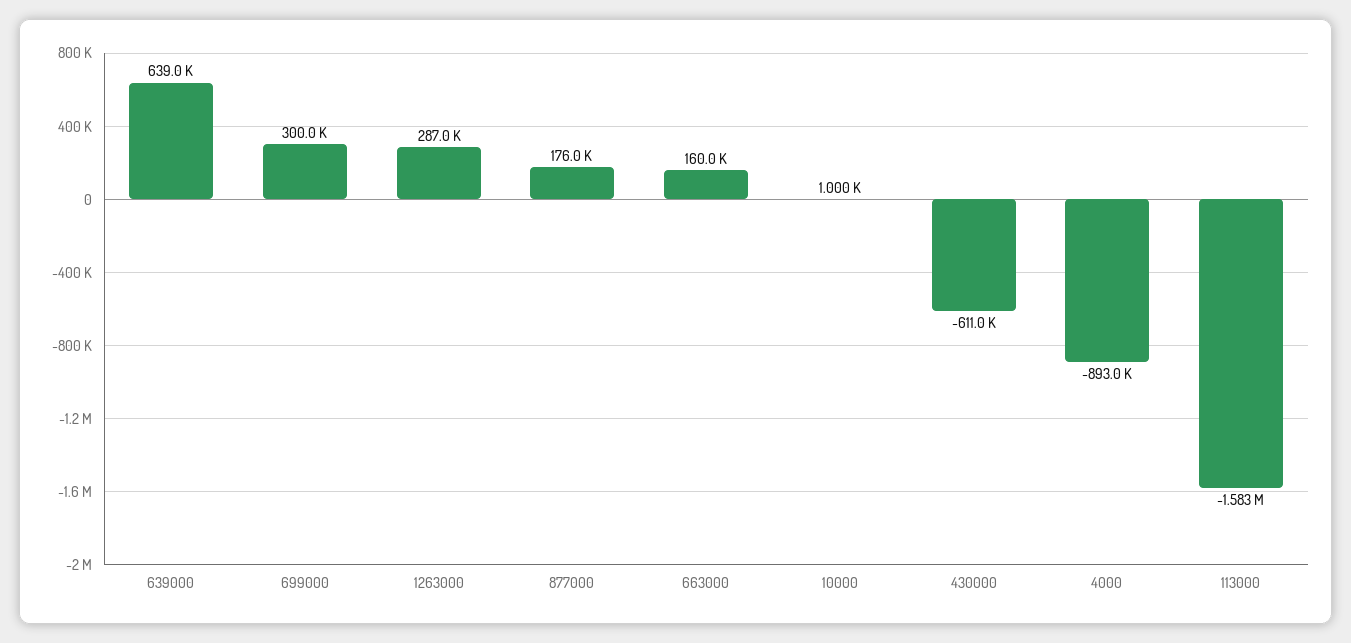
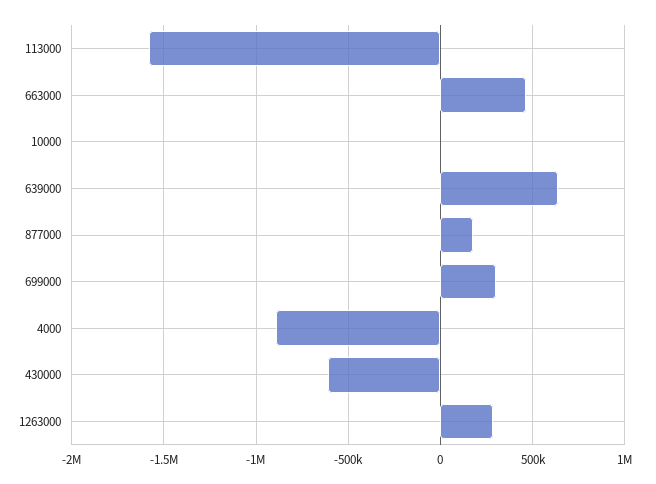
663000: 160000 -> 450000

